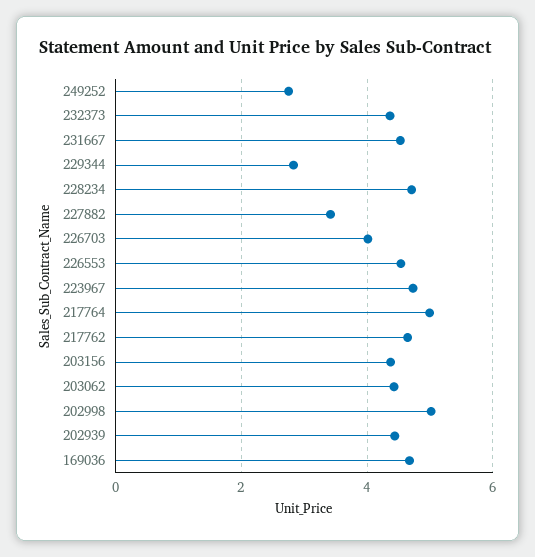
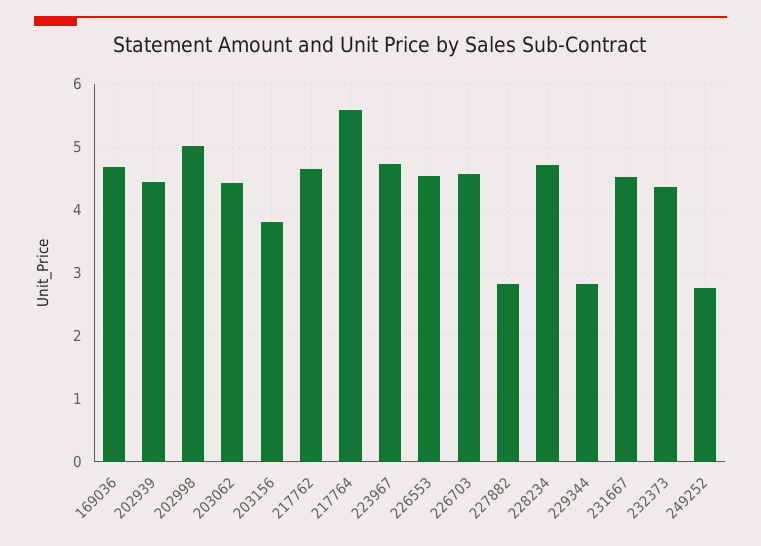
227882: 3.4 -> 2.8
226703: 4 -> 4.6
217764: 5 -> 5.6
203156: 4.4 -> 3.8

